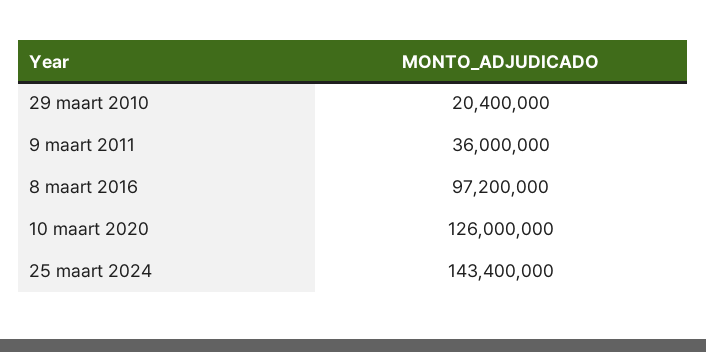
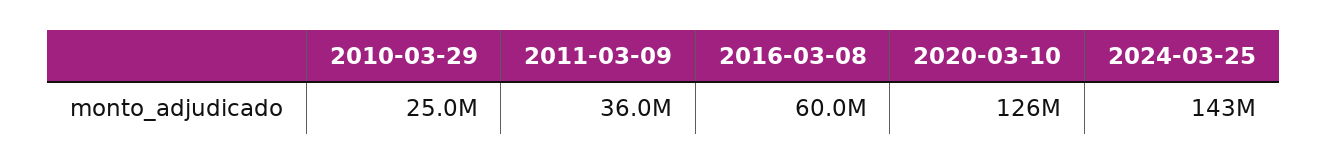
29 maart 2010: 20400000 -> 25000000
8 maart 2016: 97200000 -> 60000000

